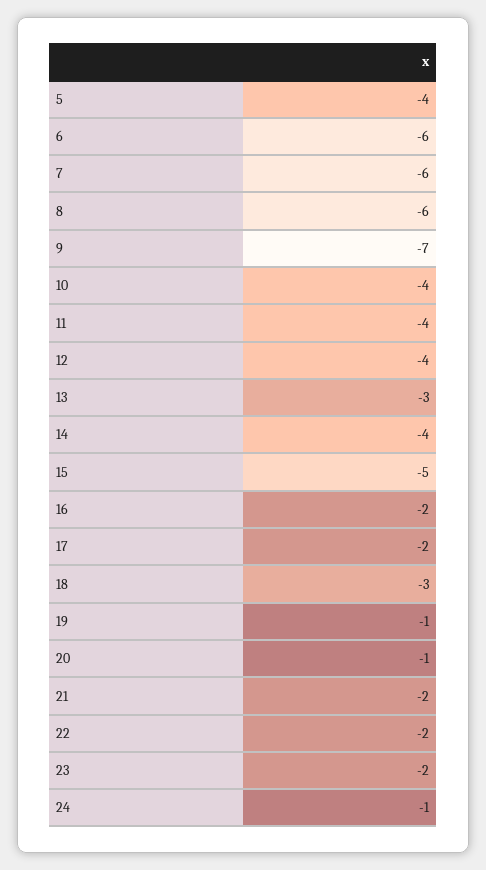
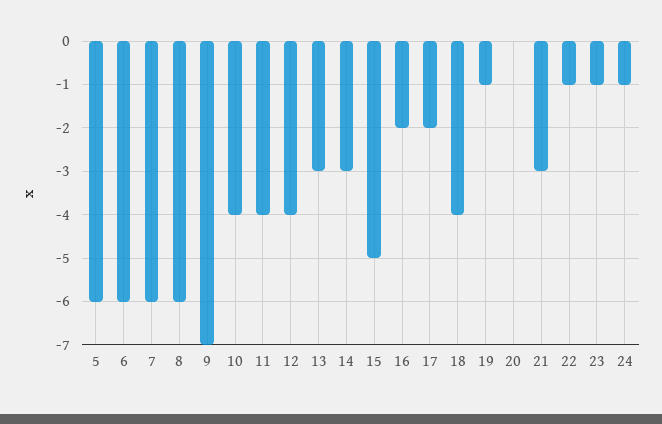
5: -4 -> -6
14: -4 -> -3
18: -3 -> -4
20: -1 -> 0
21: -2 -> -3
22: -2 -> -1
23: -2 -> -1

